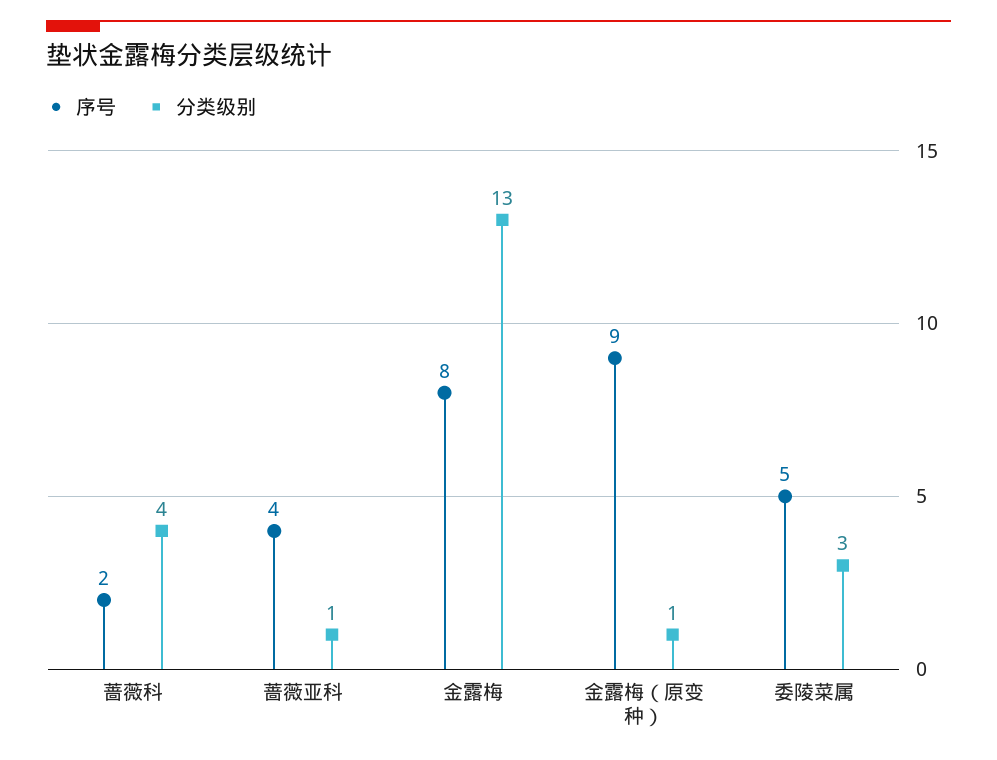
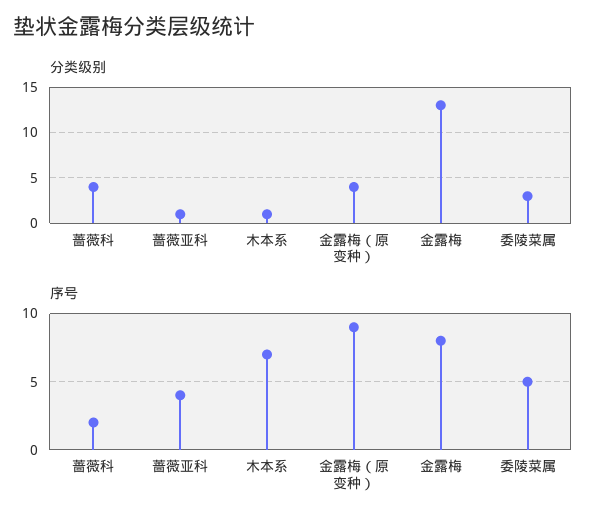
分类级别, 金露梅（原变种）: 1 -> 4
分类级别, 木本系: none -> 1
序号, 木本系: none -> 7

